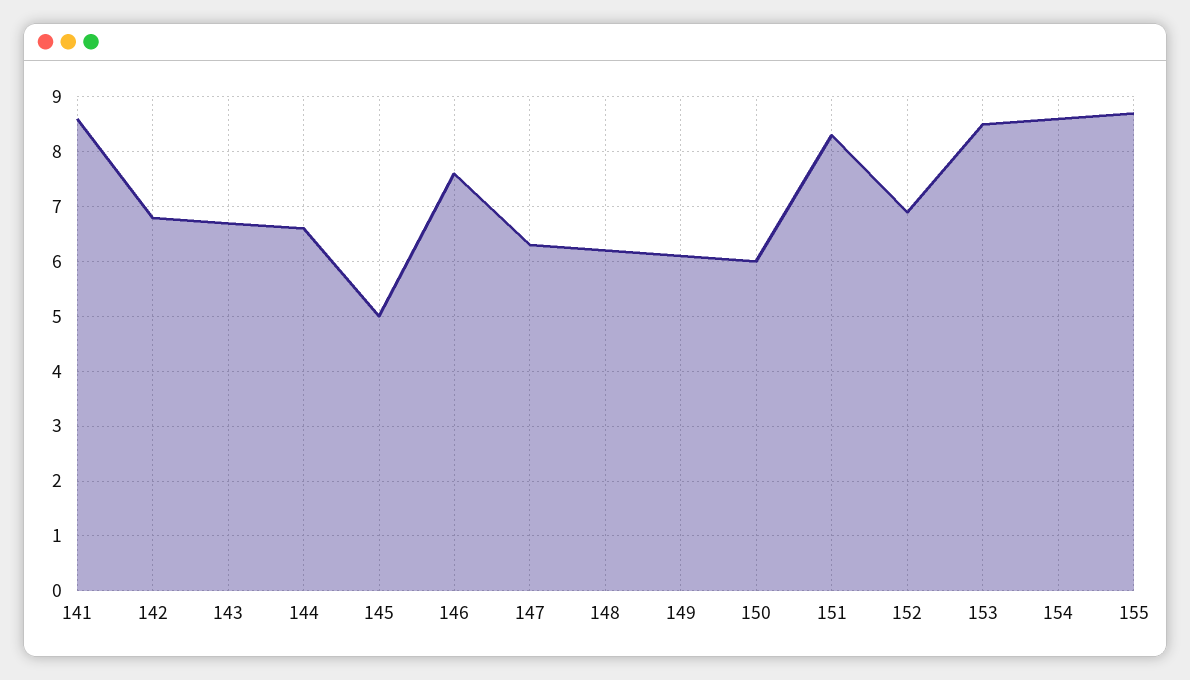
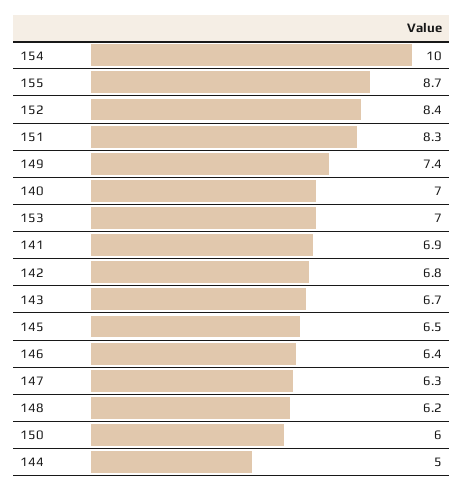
141: 8.5 -> 6.9
144: 6.5 -> 5
145: 5 -> 6.5
146: 7.5 -> 6.4
149: 6 -> 7.4
152: 7 -> 8.4
153: 8.5 -> 7
154: 8.5 -> 10
140: none -> 7

